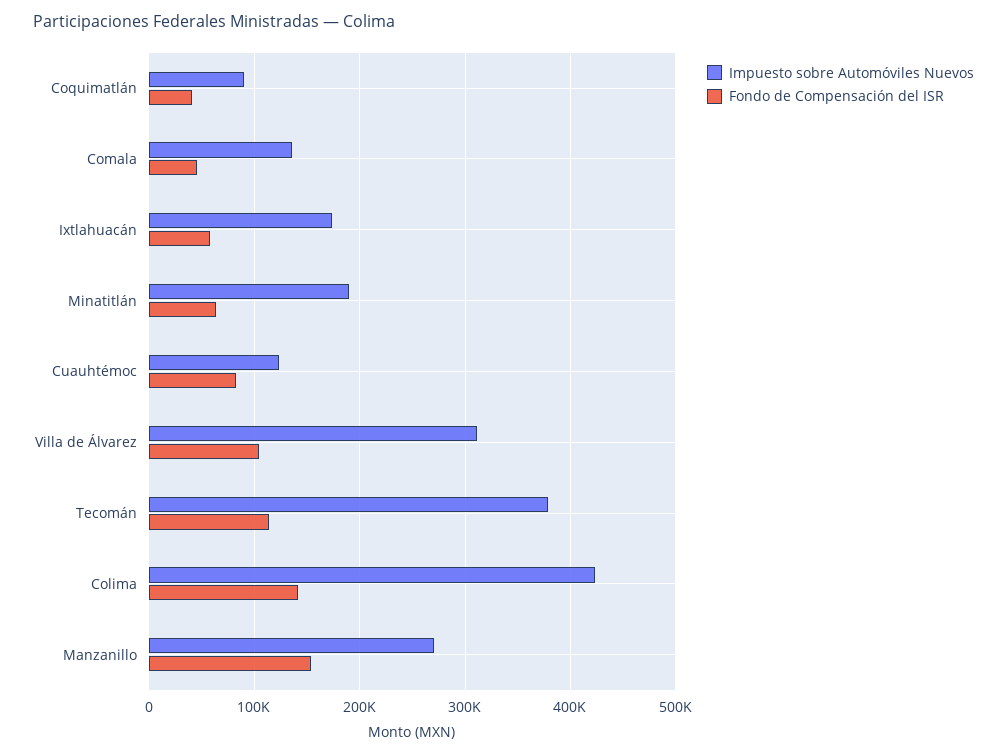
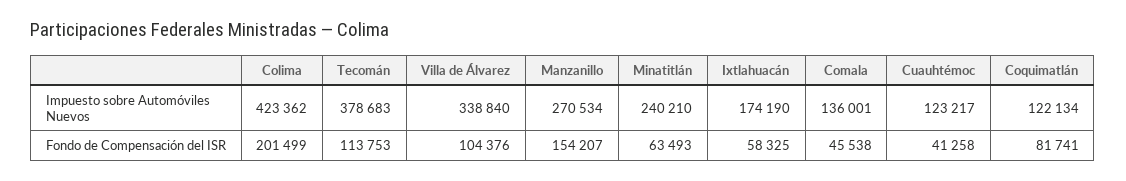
Impuesto sobre Automóviles Nuevos, Coquimatlán: 90000 -> 122134
Fondo de Compensación del ISR, Coquimatlán: 40000 -> 81741
Impuesto sobre Automóviles Nuevos, Minatitlán: 190000 -> 240210
Fondo de Compensación del ISR, Cuauhtémoc: 80000 -> 41258
Impuesto sobre Automóviles Nuevos, Villa de Álvarez: 310000 -> 338840
Fondo de Compensación del ISR, Colima: 140000 -> 201499

